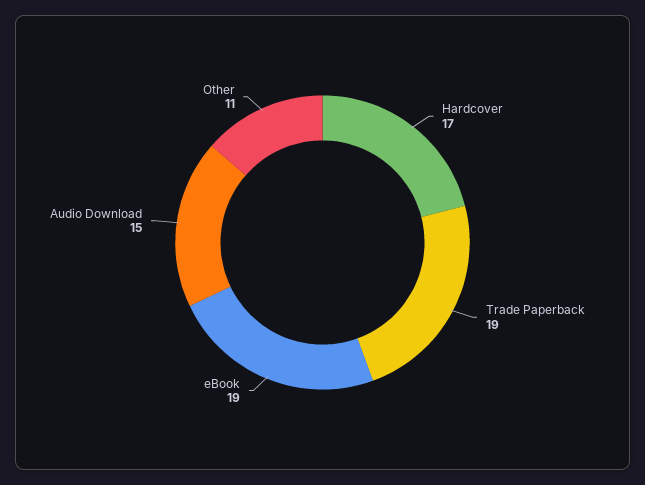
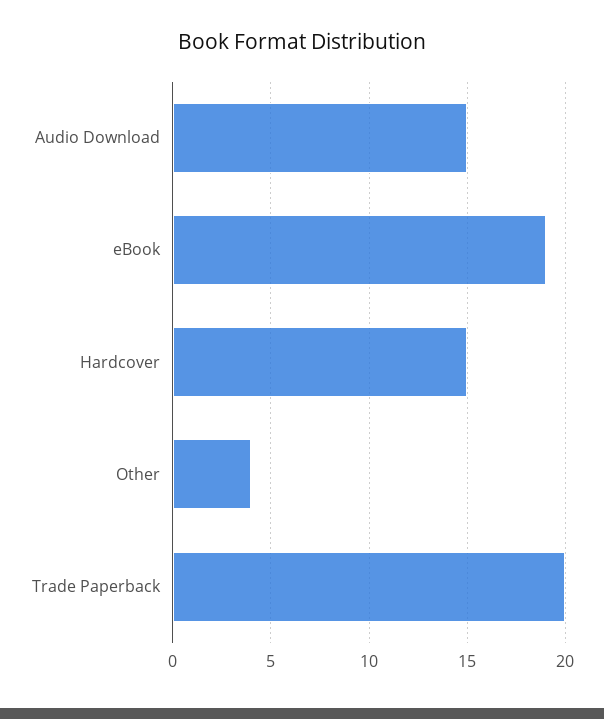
Hardcover: 17 -> 15
Trade Paperback: 19 -> 20
Other: 11 -> 4

